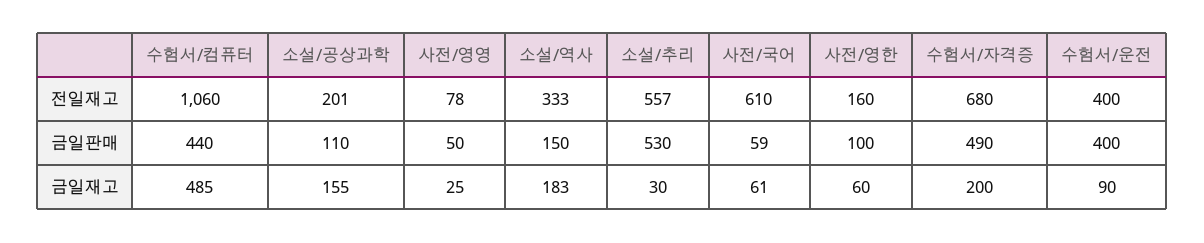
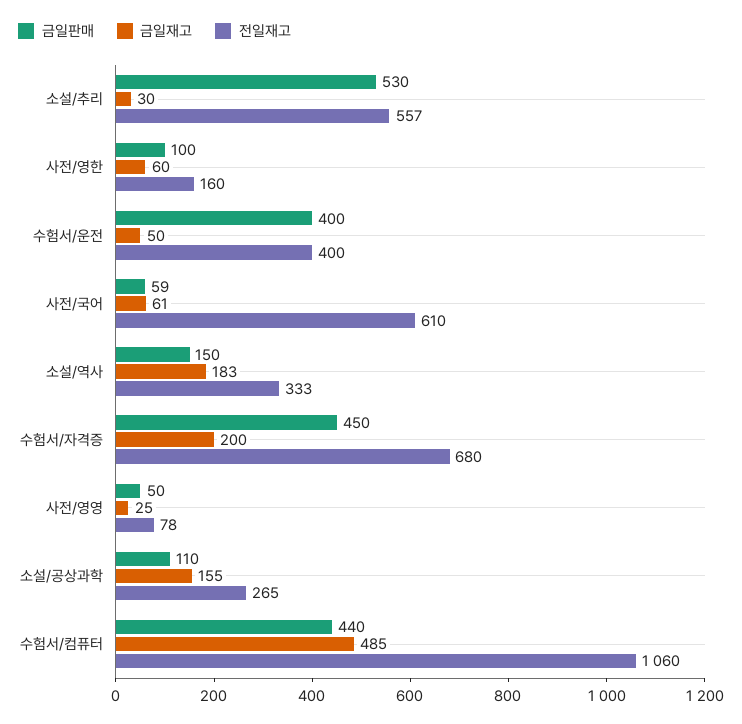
전일재고, 소설/공상과학: 201 -> 265
금일판매, 수험서/자격증: 490 -> 450
금일재고, 수험서/운전: 90 -> 50

